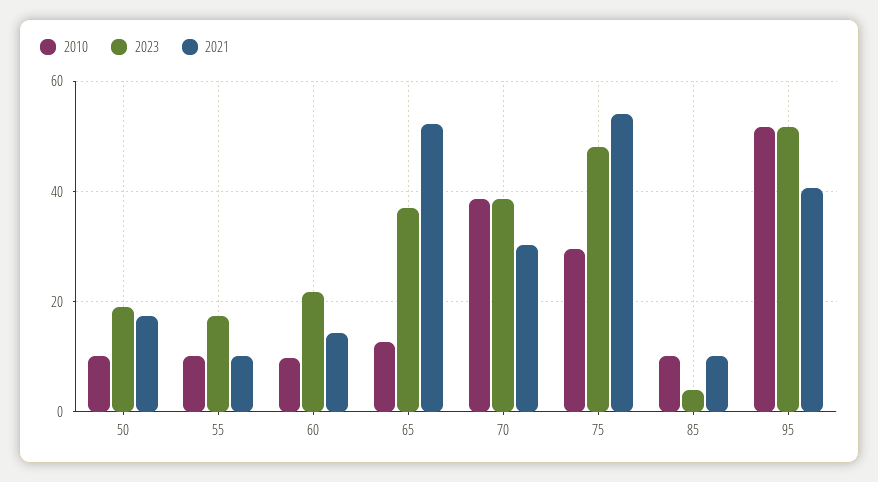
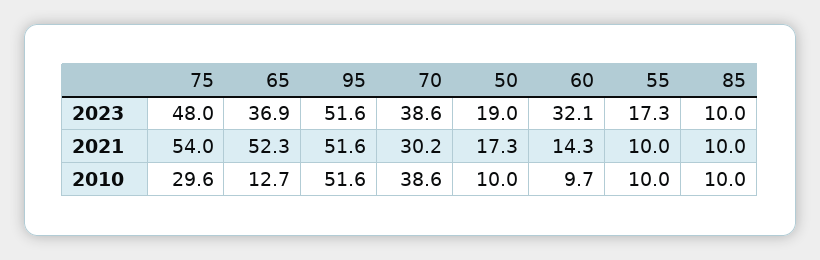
2023, 60: 22 -> 32.1
2023, 85: 4 -> 10
2021, 95: 40 -> 51.6

